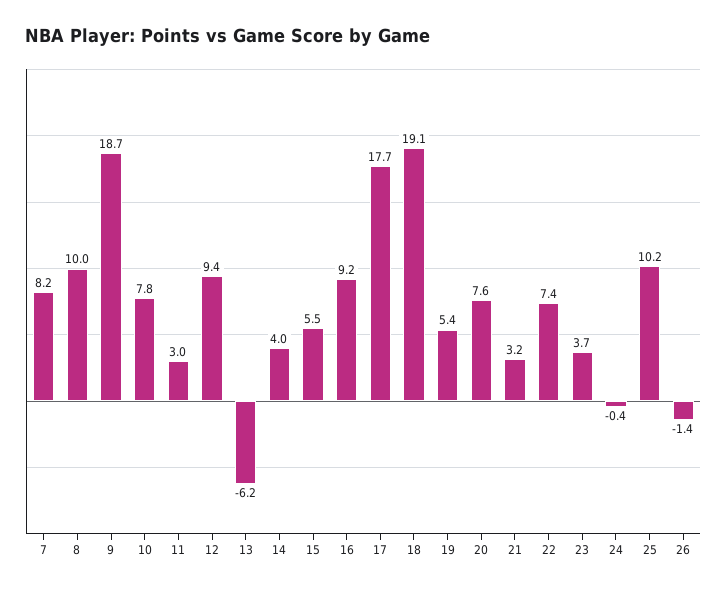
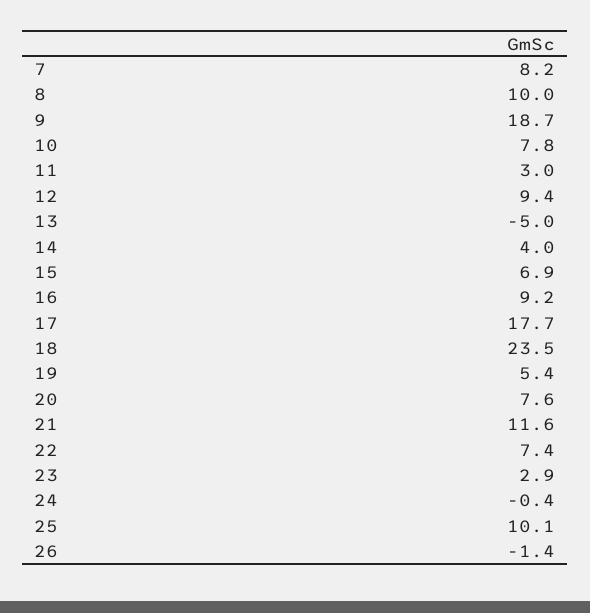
13: -6.2 -> -5
15: 5.5 -> 6.9
18: 19.1 -> 23.5
21: 3.2 -> 11.6
23: 3.7 -> 2.9
25: 10.2 -> 10.1

